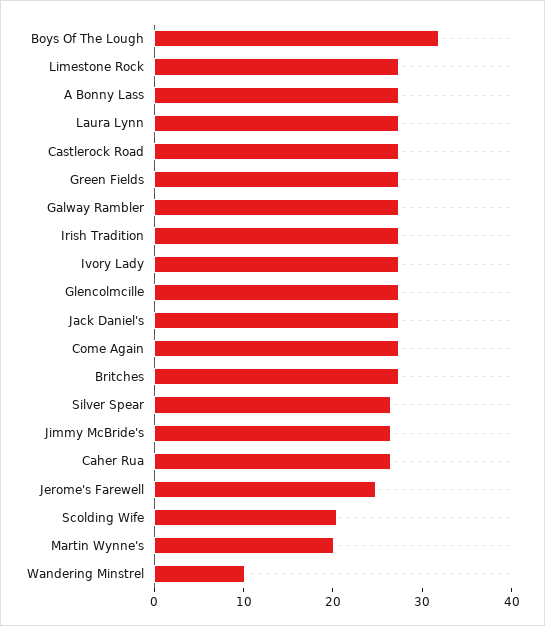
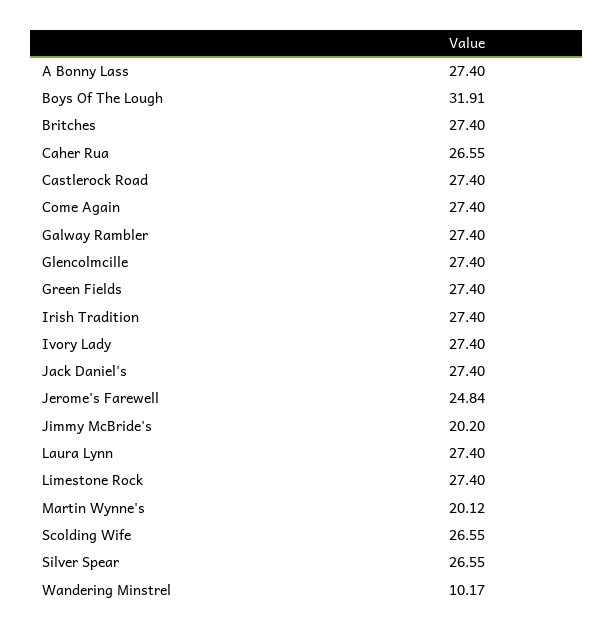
Jimmy McBride's: 26 -> 20.2
Scolding Wife: 20 -> 26.55

